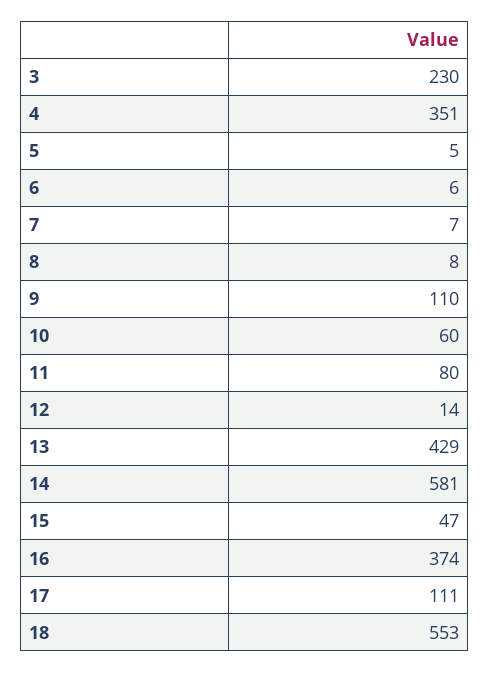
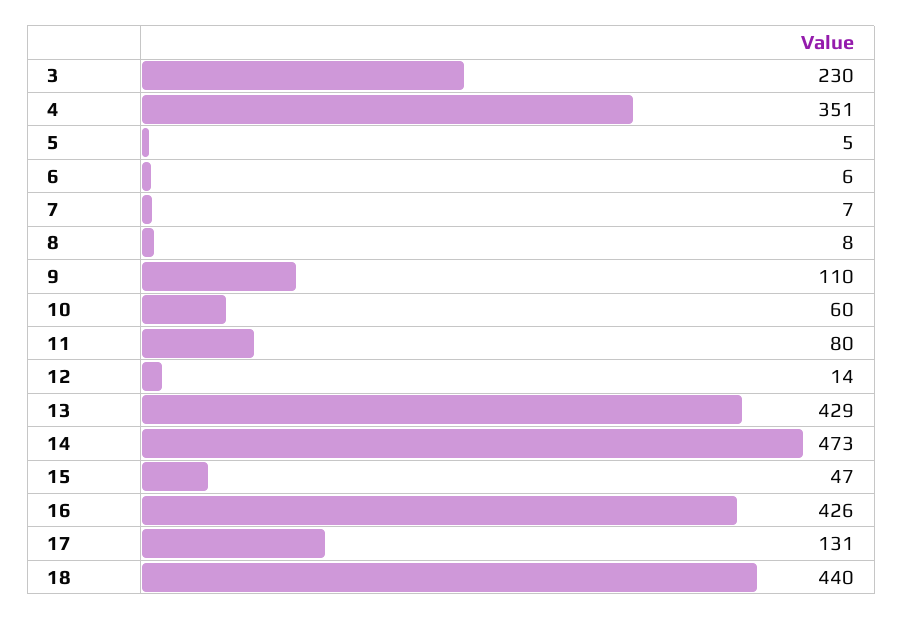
14: 581 -> 473
16: 374 -> 426
17: 111 -> 131
18: 553 -> 440

